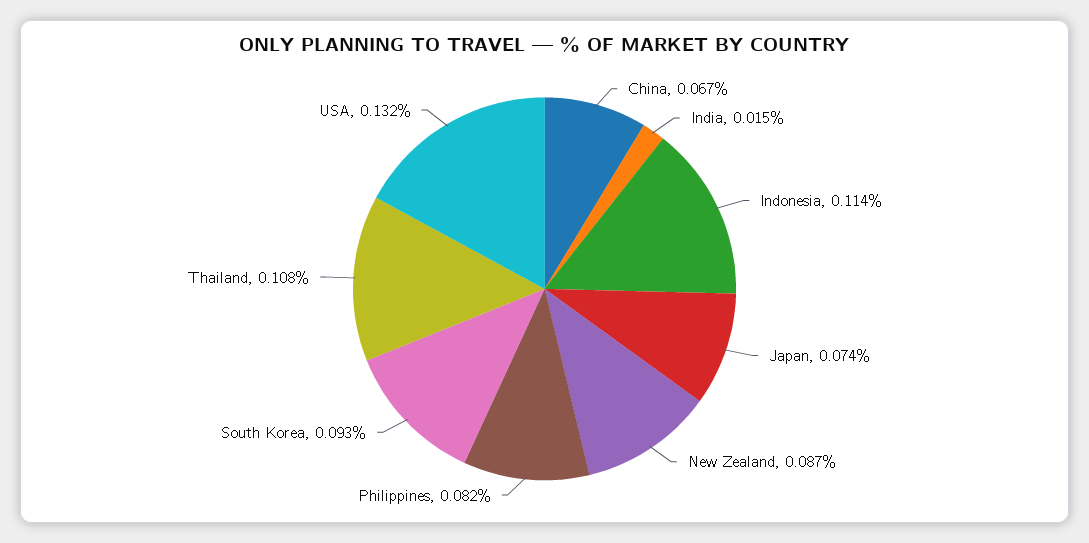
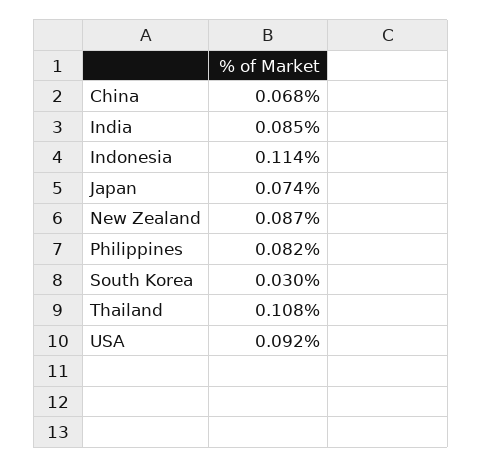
China: 0.067 -> 0.068
India: 0.015 -> 0.085
South Korea: 0.093 -> 0.03
USA: 0.132 -> 0.092

